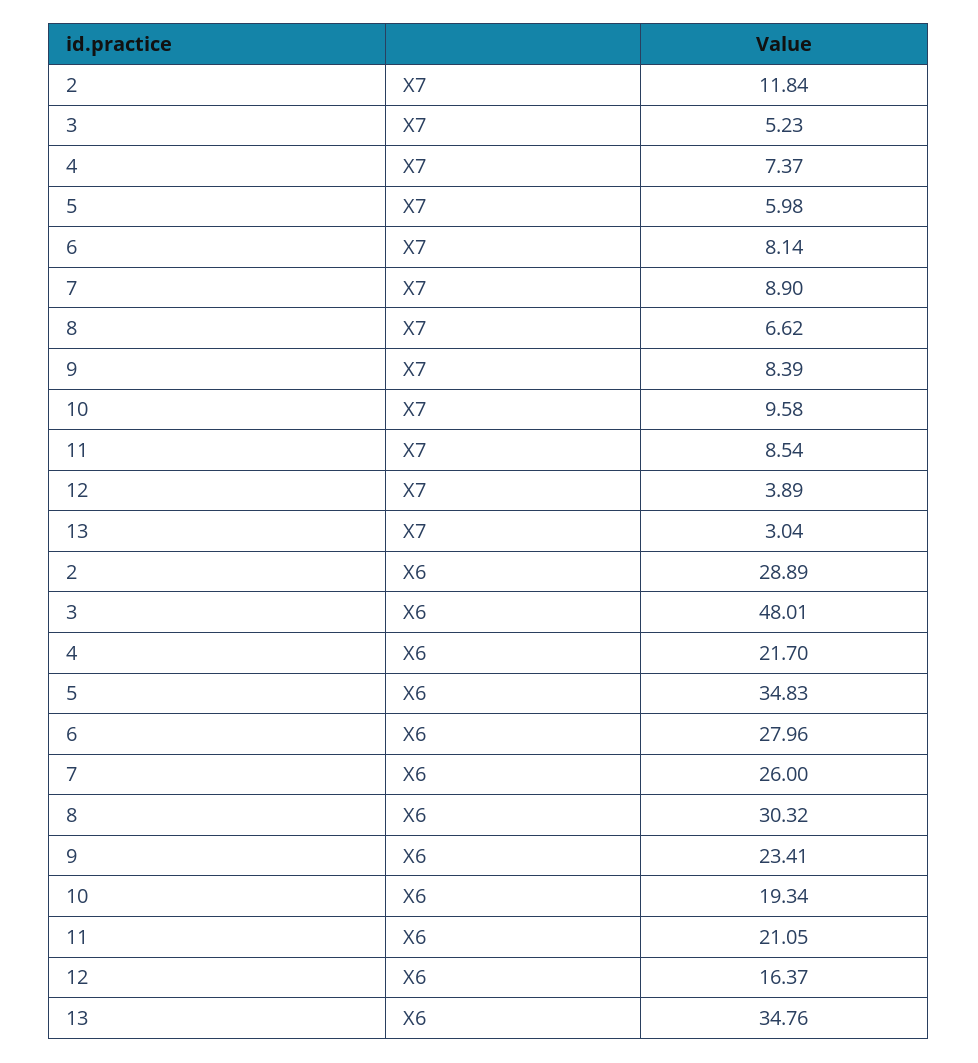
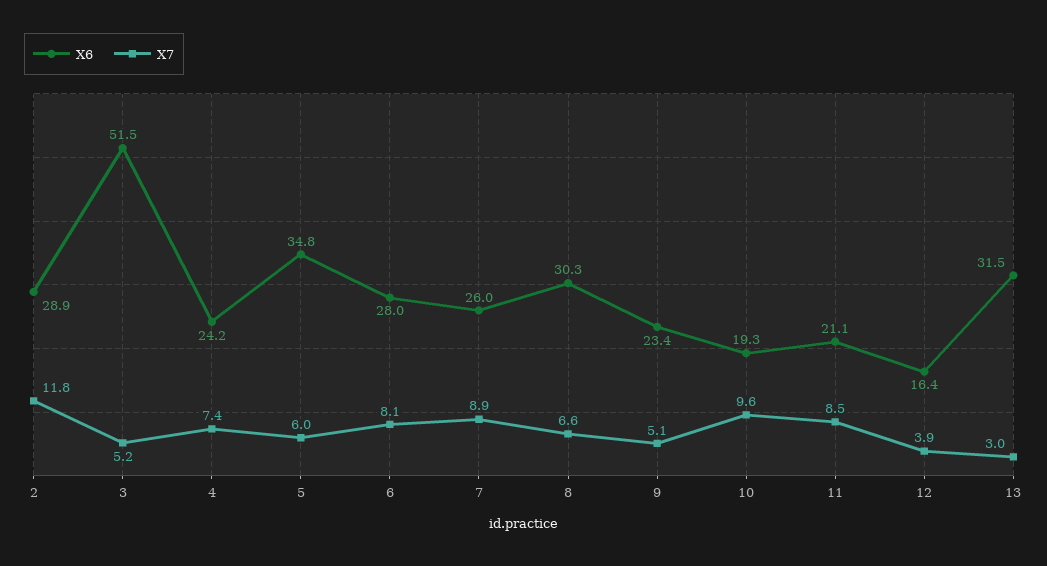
X7, 9: 8.39 -> 5.1
X6, 3: 48.01 -> 51.5
X6, 4: 21.7 -> 24.2
X6, 13: 34.76 -> 31.5

